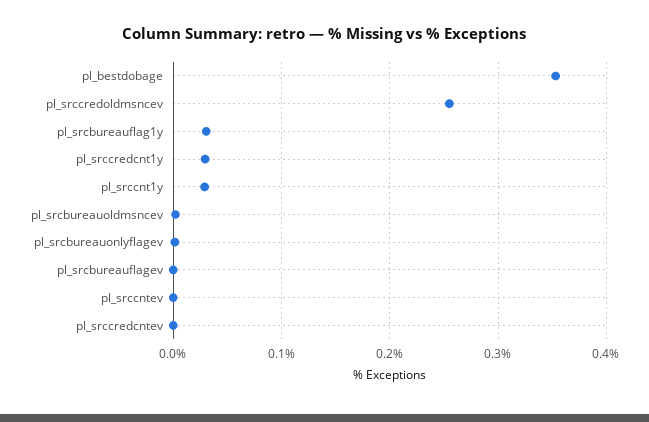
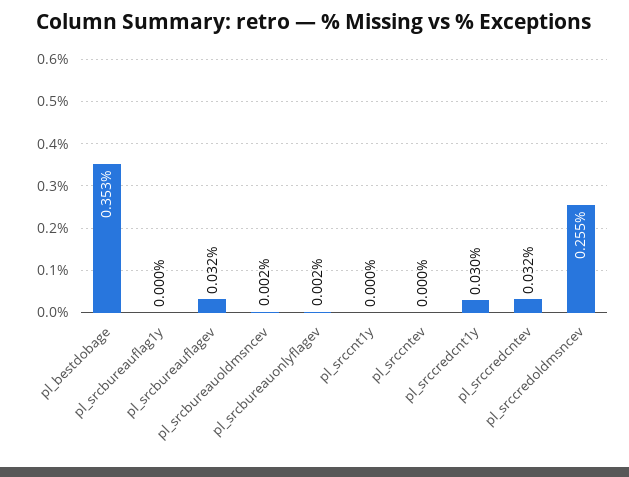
pl_srcbureauflag1y: 0.03 -> 0
pl_srccnt1y: 0.03 -> 0
pl_srcbureauflagev: 0 -> 0.032
pl_srccredcntev: 0 -> 0.032

